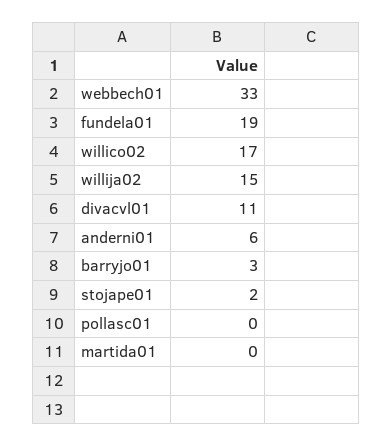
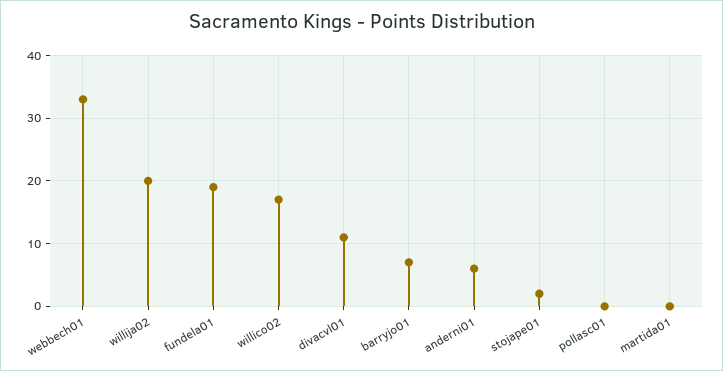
willija02: 15 -> 20
barryjo01: 3 -> 7

